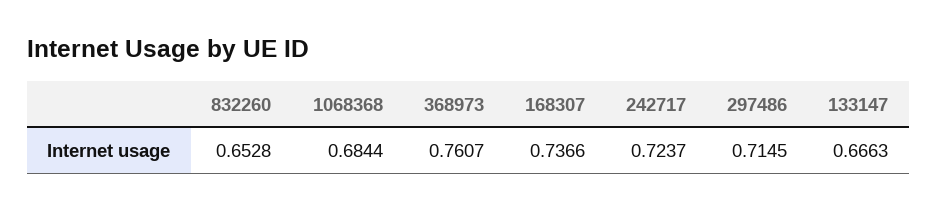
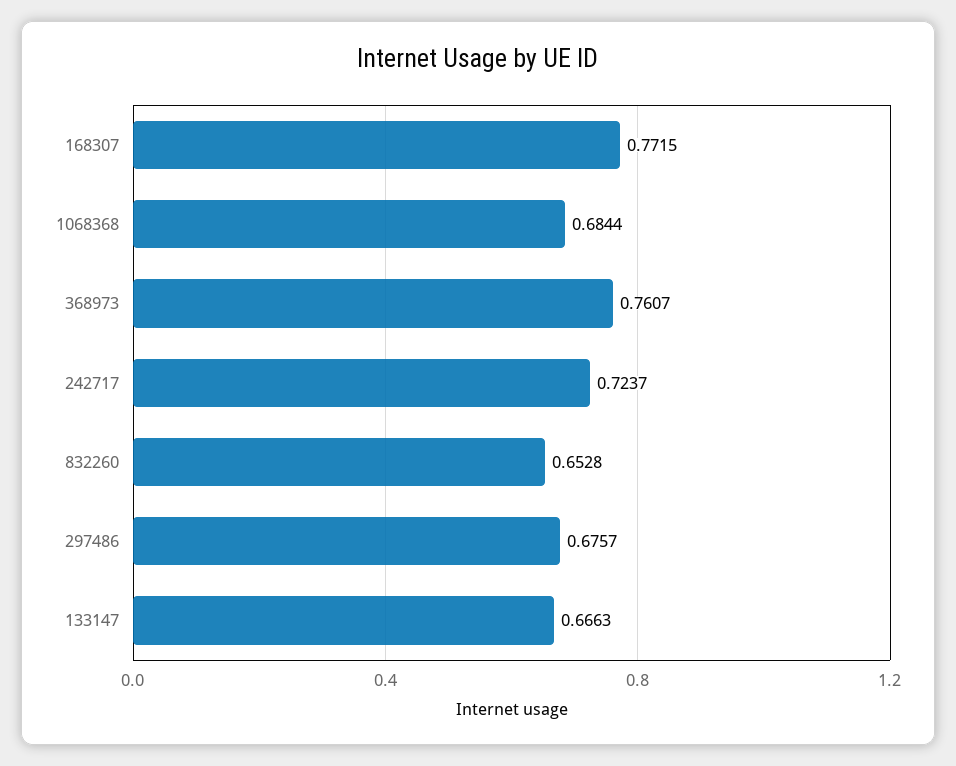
168307: 0.7366 -> 0.7715
297486: 0.7145 -> 0.6757

